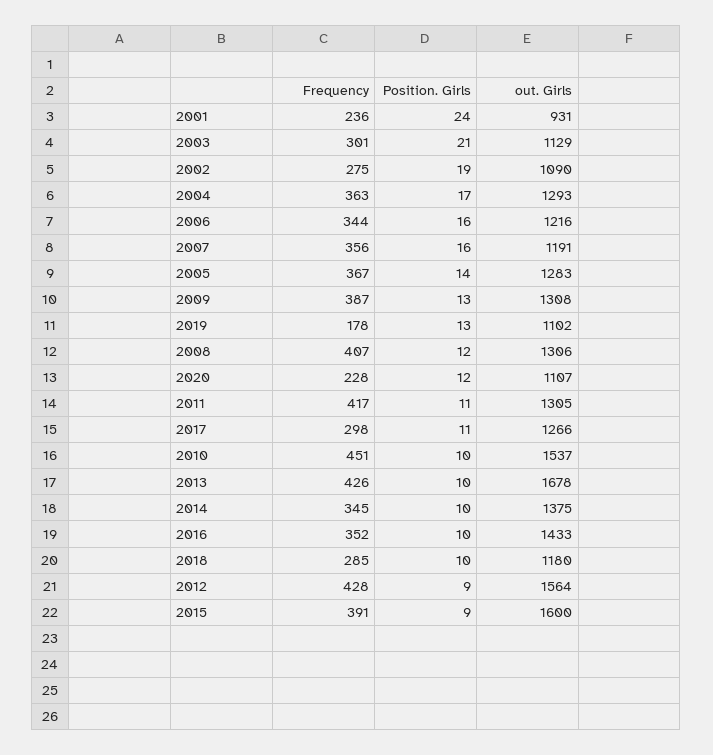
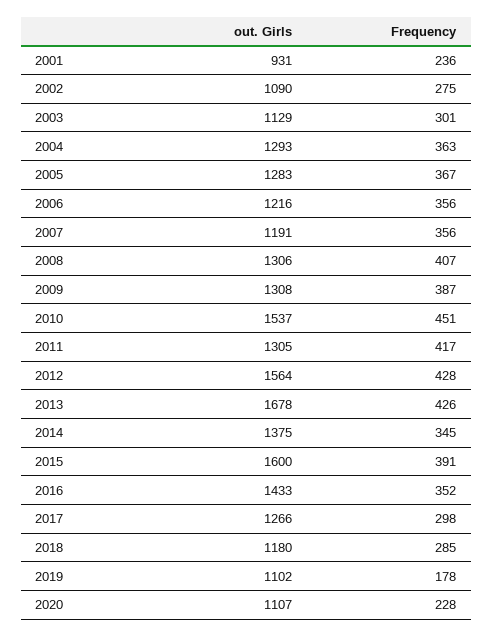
Position. Girls, 2001: 24 -> none
Position. Girls, 2003: 21 -> none
Position. Girls, 2002: 19 -> none
Position. Girls, 2004: 17 -> none
Frequency, 2006: 344 -> 356
Position. Girls, 2006: 16 -> none
Position. Girls, 2007: 16 -> none
Position. Girls, 2005: 14 -> none
Position. Girls, 2009: 13 -> none
Position. Girls, 2019: 13 -> none
Position. Girls, 2008: 12 -> none
Position. Girls, 2020: 12 -> none
Position. Girls, 2011: 11 -> none
Position. Girls, 2017: 11 -> none
Position. Girls, 2010: 10 -> none
Position. Girls, 2013: 10 -> none
Position. Girls, 2014: 10 -> none
Position. Girls, 2016: 10 -> none
Position. Girls, 2018: 10 -> none
Position. Girls, 2012: 9 -> none
Position. Girls, 2015: 9 -> none

